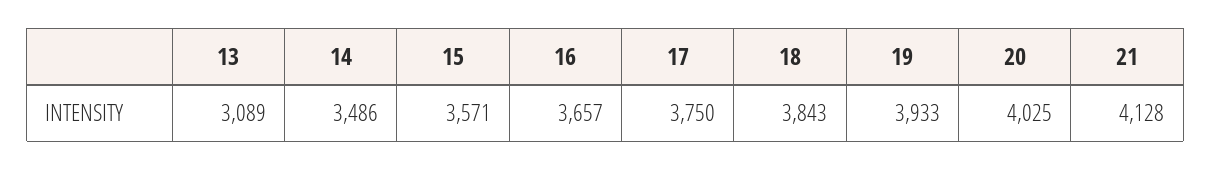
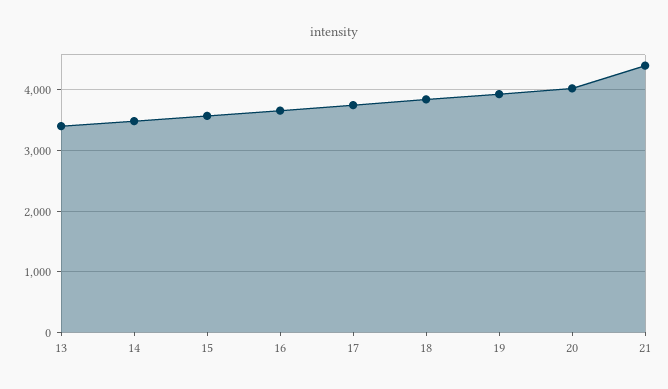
13: 3089 -> 3400
21: 4128 -> 4400

